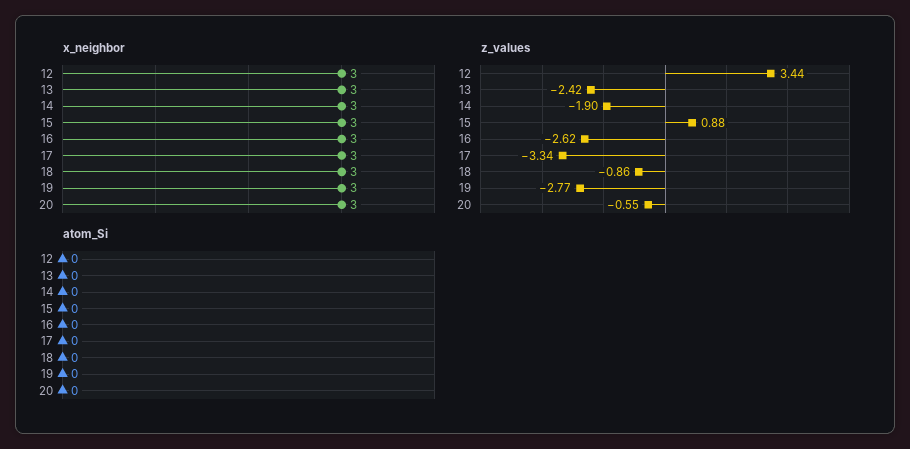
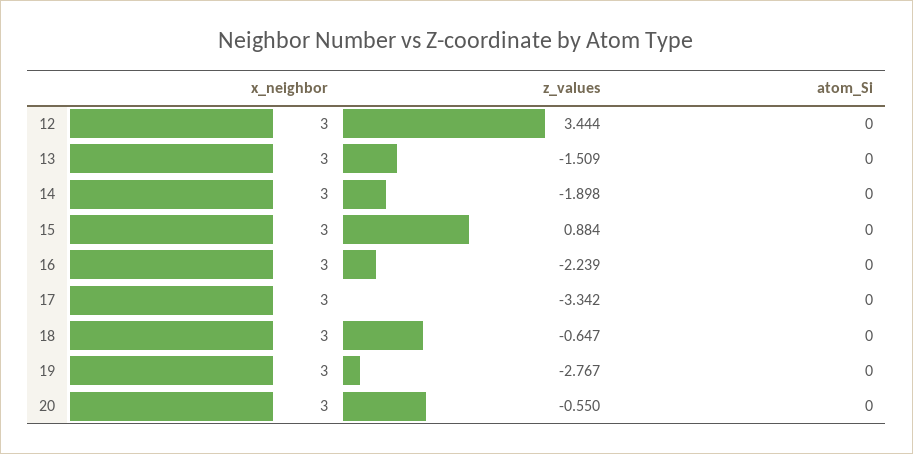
z_values, 13: -2.42 -> -1.509
z_values, 16: -2.62 -> -2.239
z_values, 18: -0.86 -> -0.647

